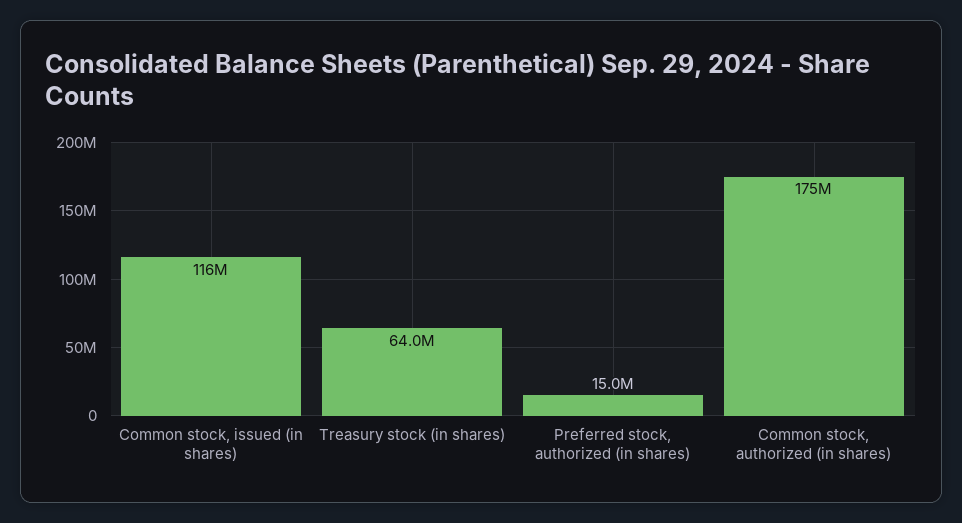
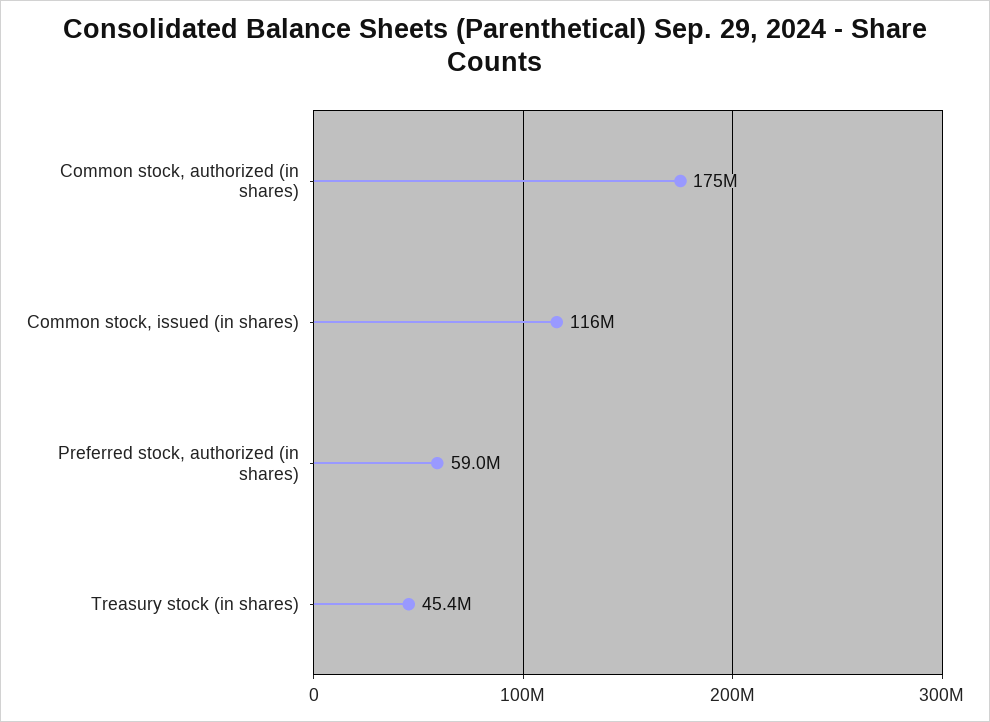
Treasury stock (in shares): 64000000 -> 45400000
Preferred stock, authorized (in shares): 15000000 -> 59000000

